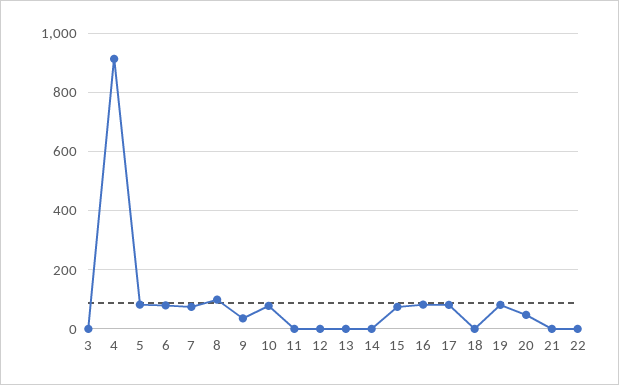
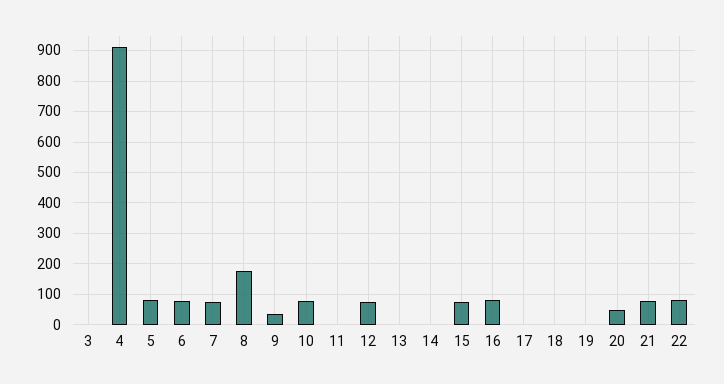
8: 100 -> 180
12: 0 -> 80
17: 75 -> 0
19: 75 -> 0
21: 0 -> 80
22: 0 -> 80

